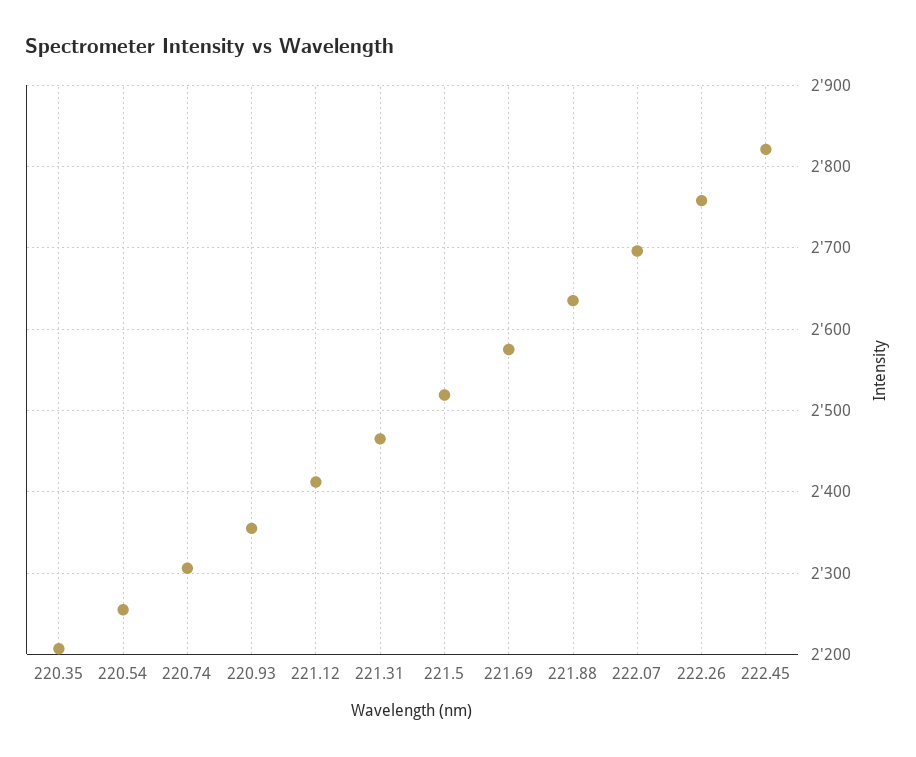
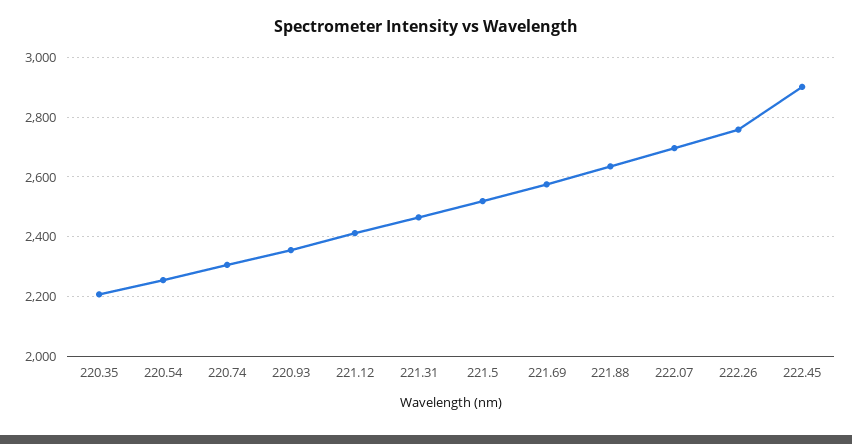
222.45: 2820 -> 2900

